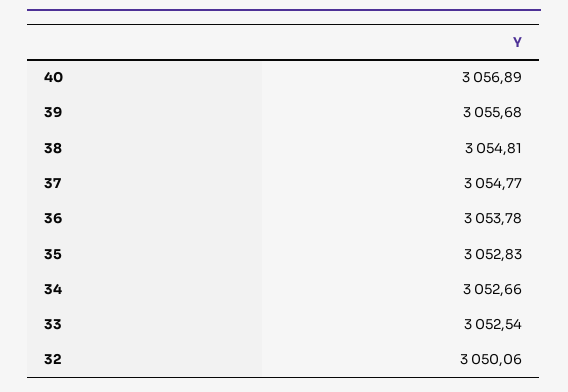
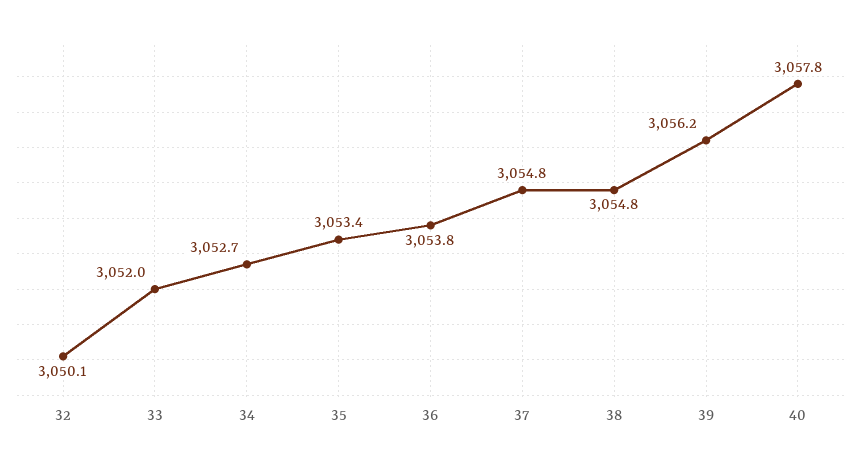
40: 3056.89 -> 3057.8
39: 3055.68 -> 3056.2
35: 3052.83 -> 3053.4
33: 3052.54 -> 3052

